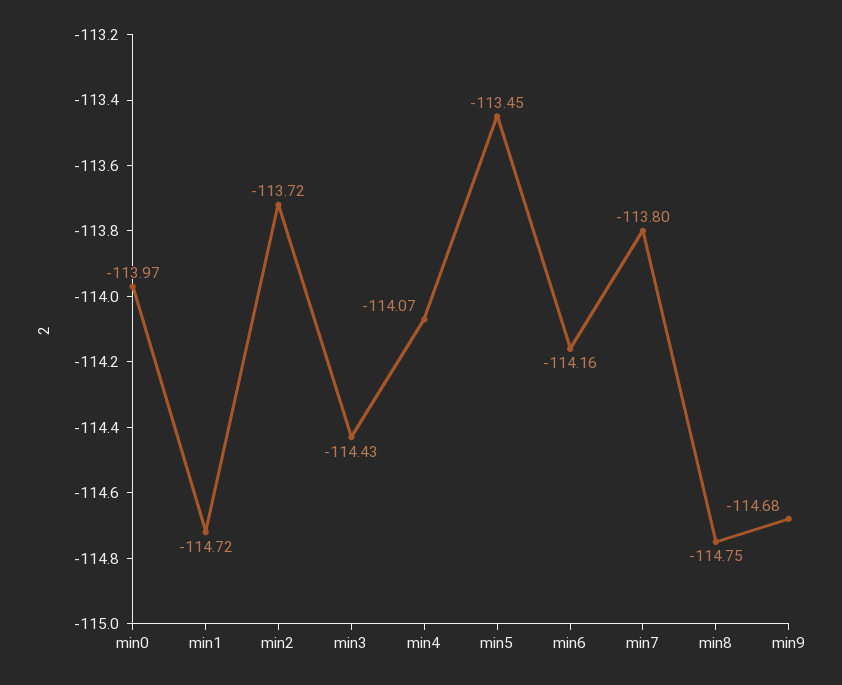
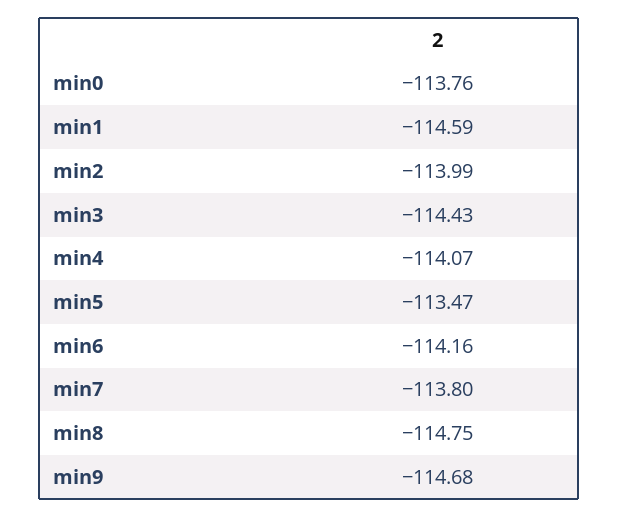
min0: -113.97 -> -113.76
min1: -114.72 -> -114.59
min2: -113.72 -> -113.99
min5: -113.45 -> -113.47

